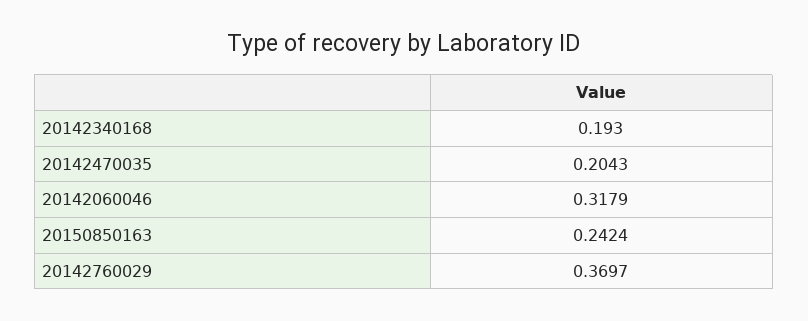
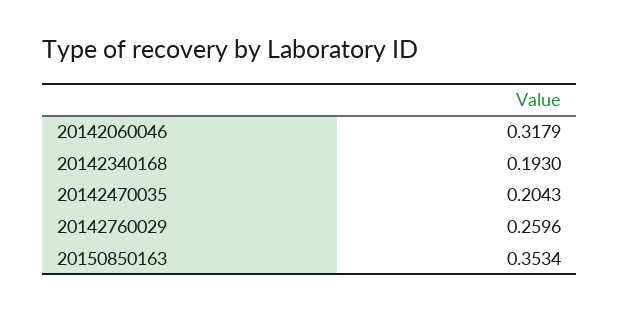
20150850163: 0.2424 -> 0.3534
20142760029: 0.3697 -> 0.2596

